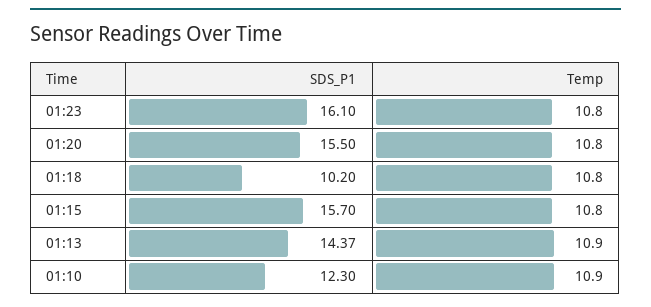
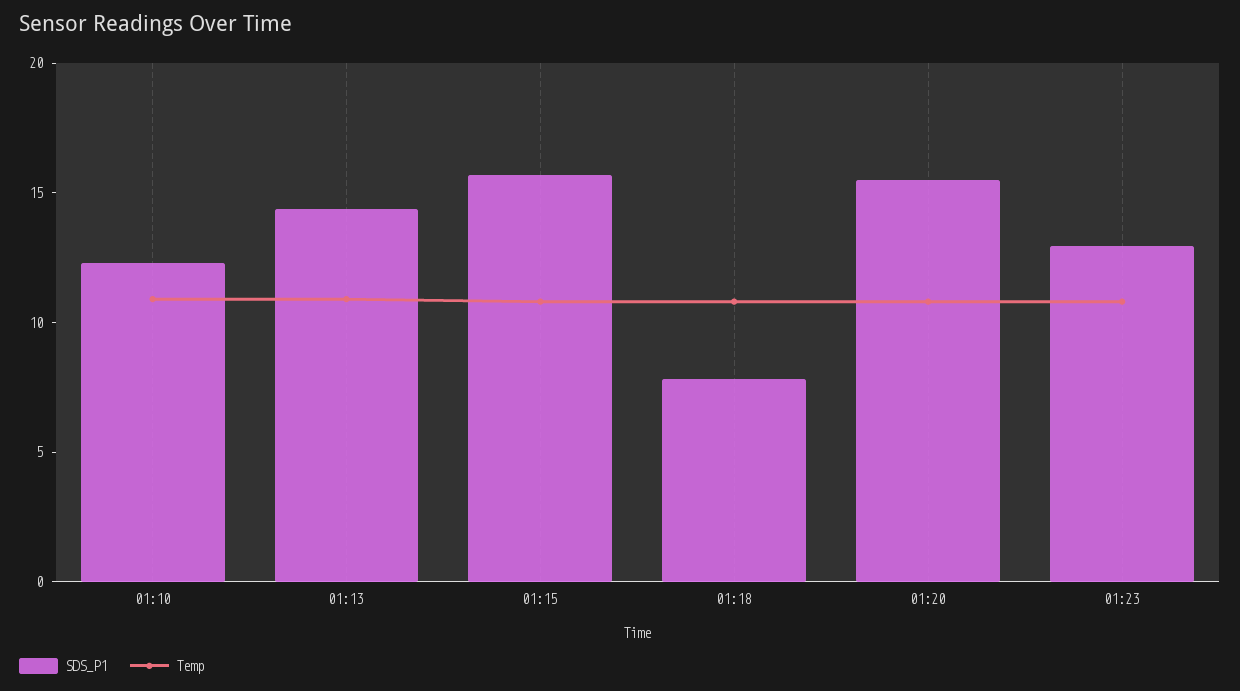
SDS_P1, 01:23: 16.1 -> 13
SDS_P1, 01:18: 10.2 -> 8

